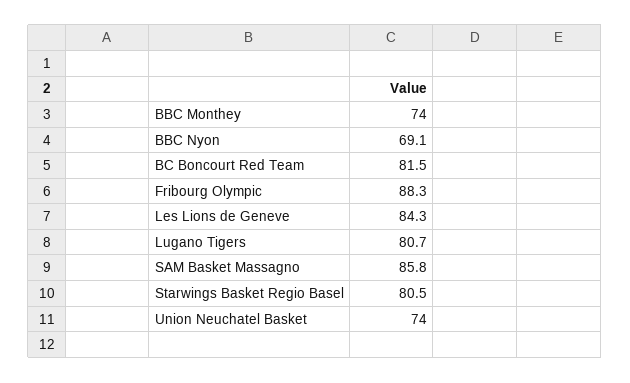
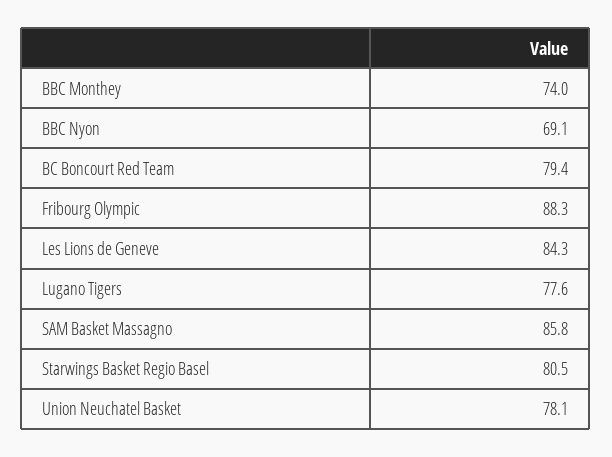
BC Boncourt Red Team: 81.5 -> 79.4
Lugano Tigers: 80.7 -> 77.6
Union Neuchatel Basket: 74 -> 78.1

